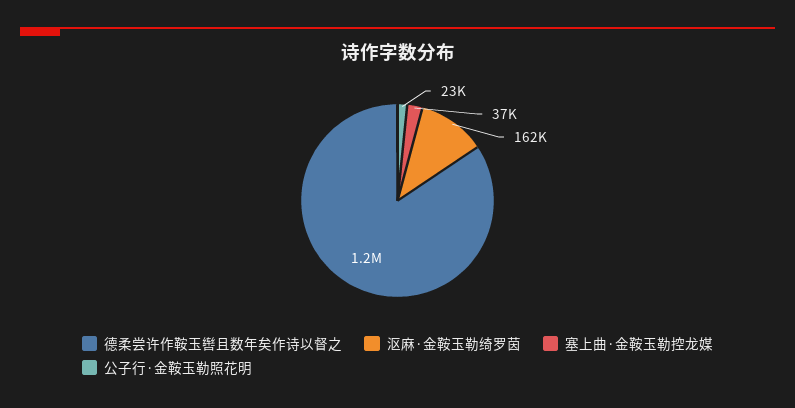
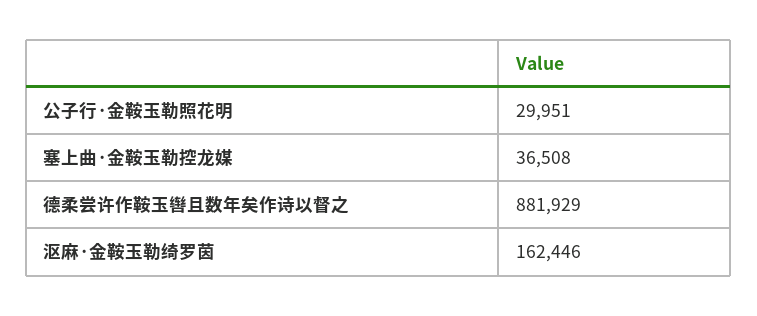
德柔尝许作鞍玉辔且数年矣作诗以督之: 1200000 -> 881929
公子行·金鞍玉勒照花明: 23000 -> 29951

